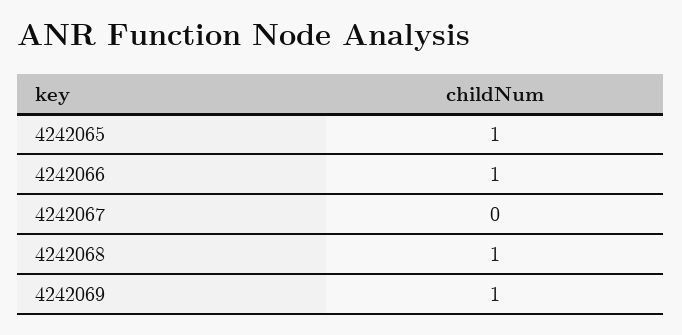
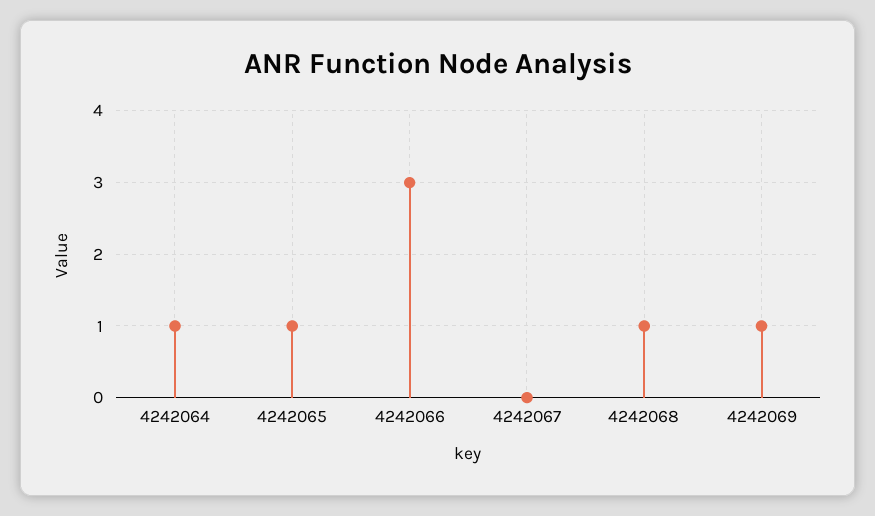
4242066: 1 -> 3
4242064: none -> 1

